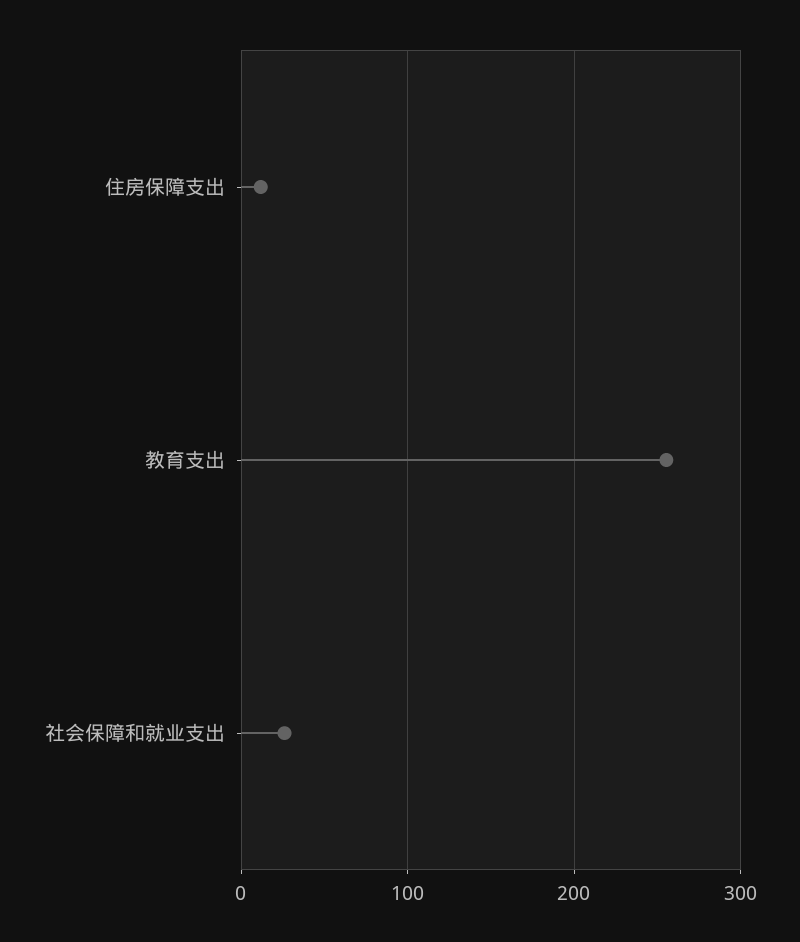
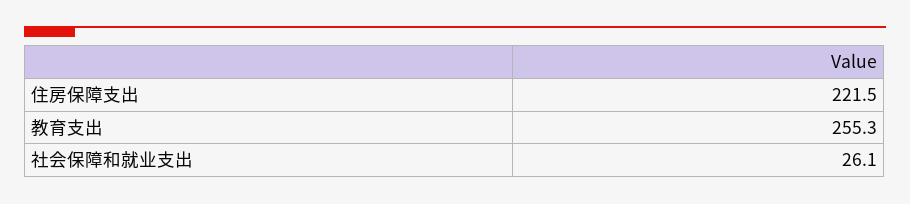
住房保障支出: 10 -> 221.5

